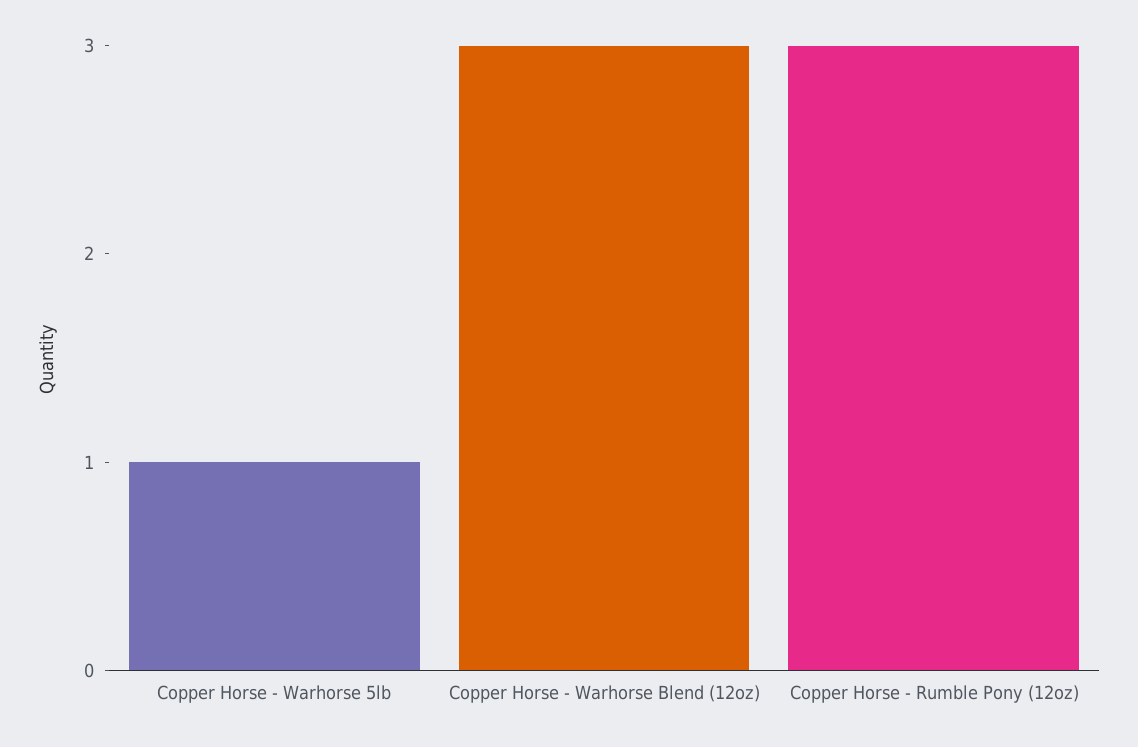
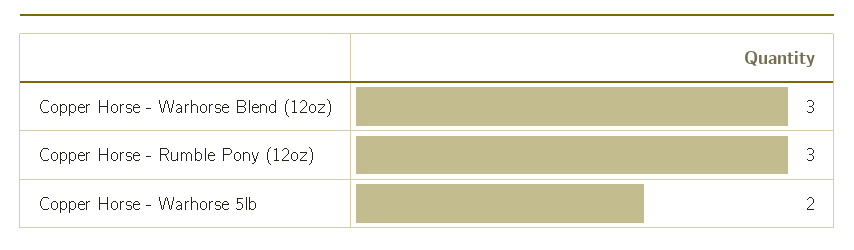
Copper Horse - Warhorse 5lb: 1 -> 2

